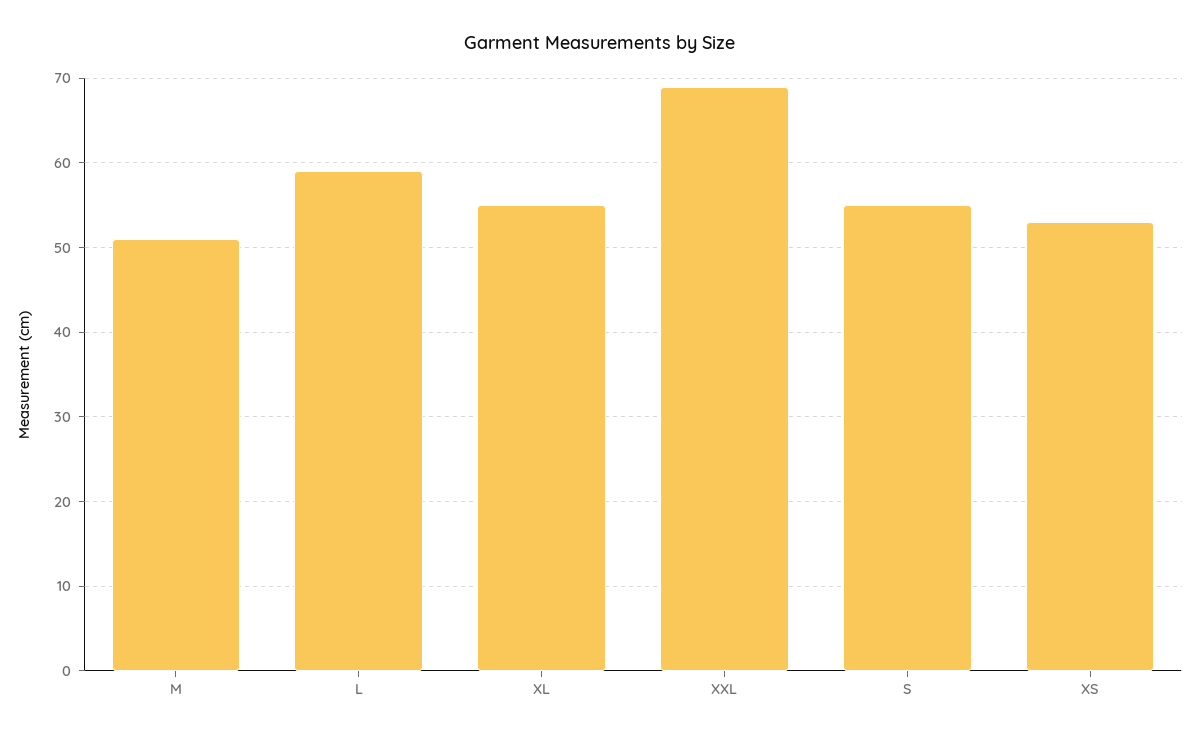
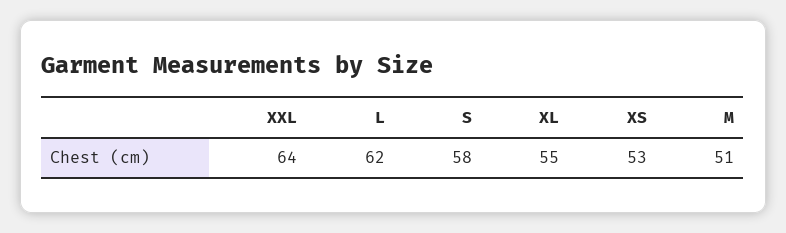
L: 59 -> 62
XXL: 69 -> 64
S: 55 -> 58

